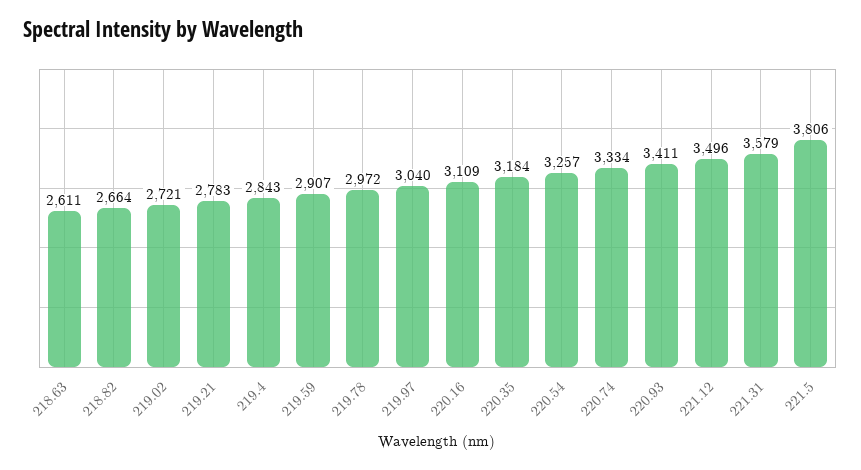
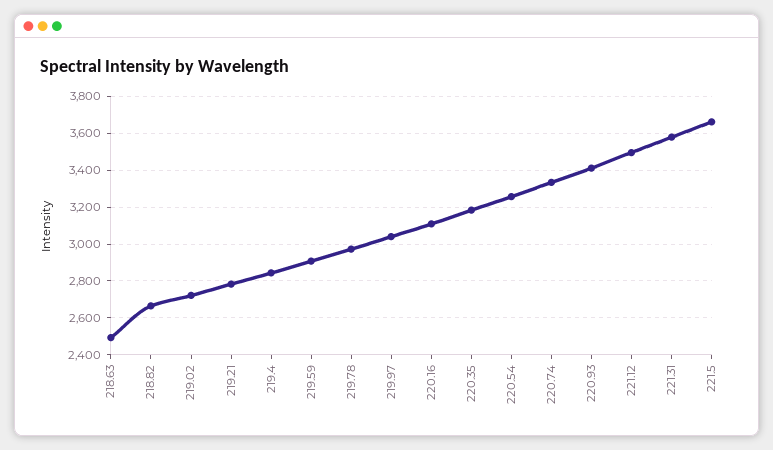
218.63: 2611 -> 2500
221.5: 3806 -> 3650

